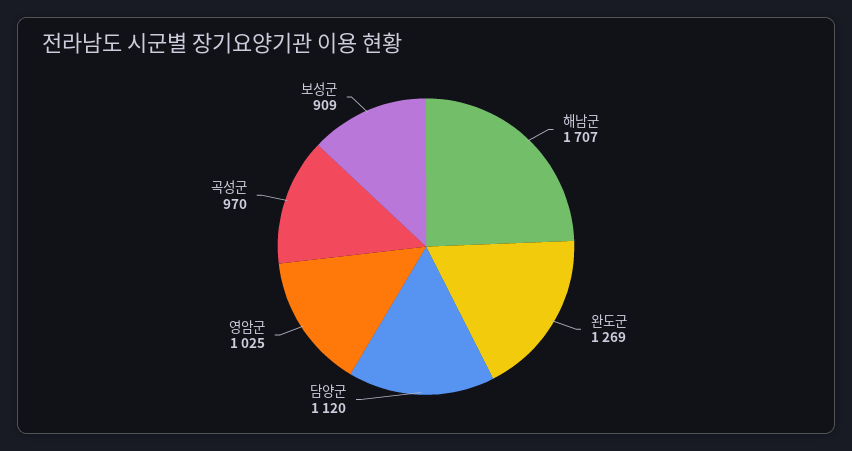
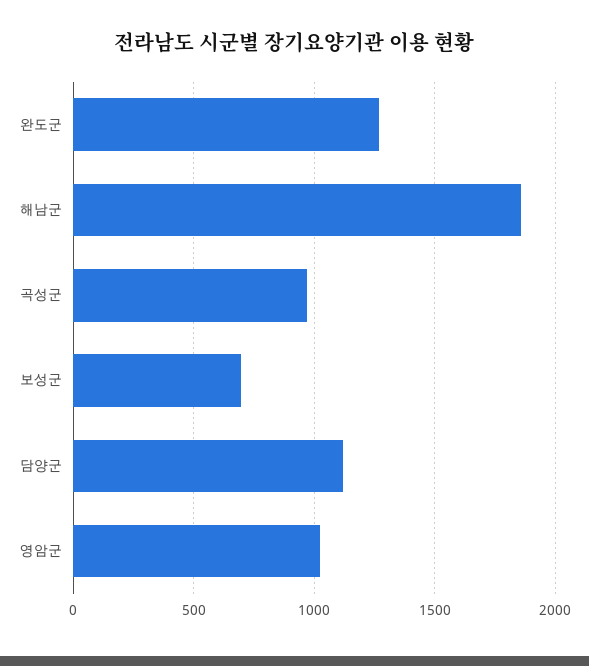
해남군: 1707 -> 1850
보성군: 909 -> 700

